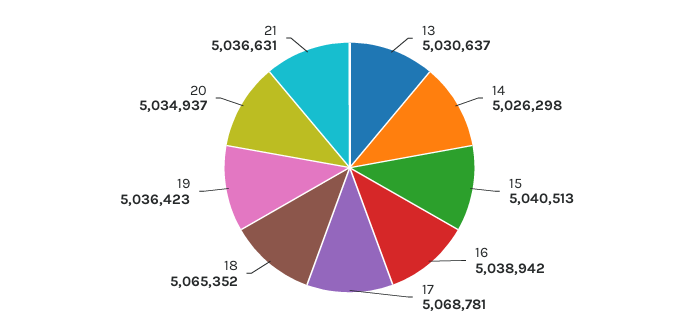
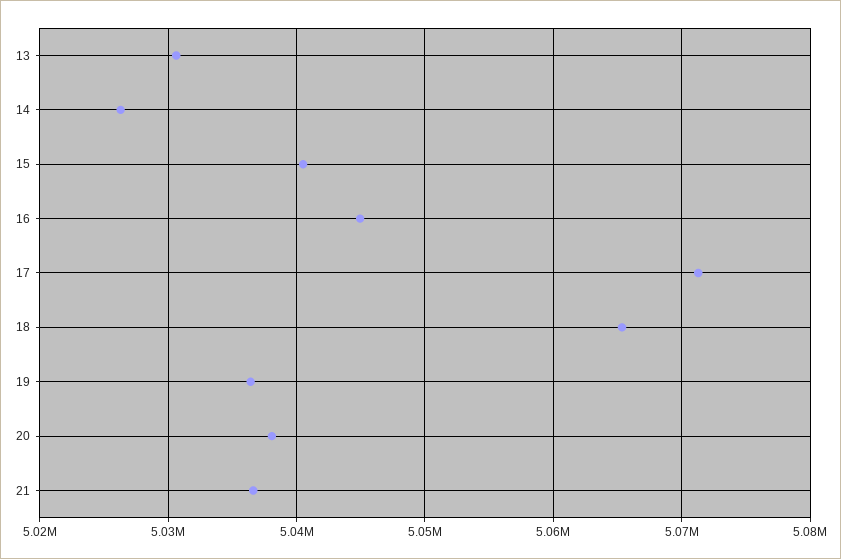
16: 5038942 -> 5045000
17: 5068781 -> 5071000
20: 5034937 -> 5038000

